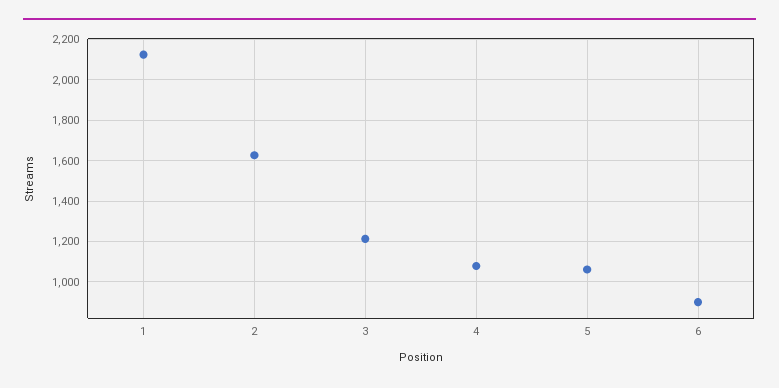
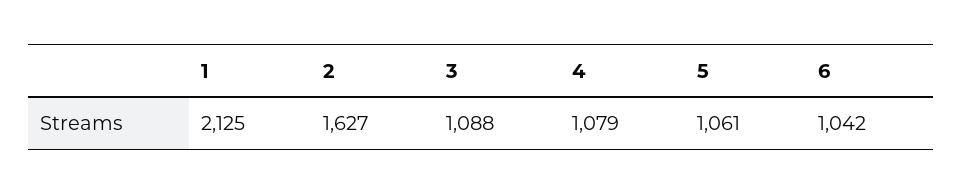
3: 1200 -> 1088
6: 900 -> 1042

